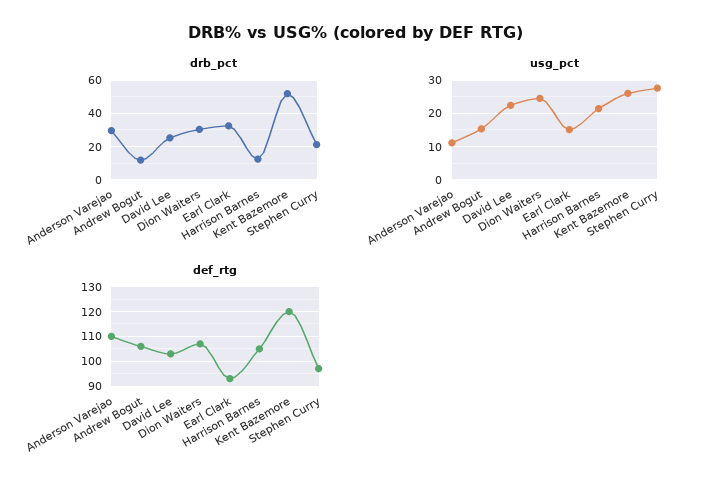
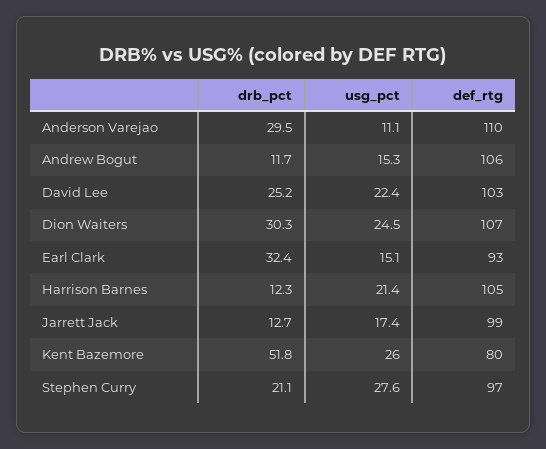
def_rtg, Kent Bazemore: 120 -> 80
drb_pct, Jarrett Jack: none -> 12.7
usg_pct, Jarrett Jack: none -> 17.4
def_rtg, Jarrett Jack: none -> 99

